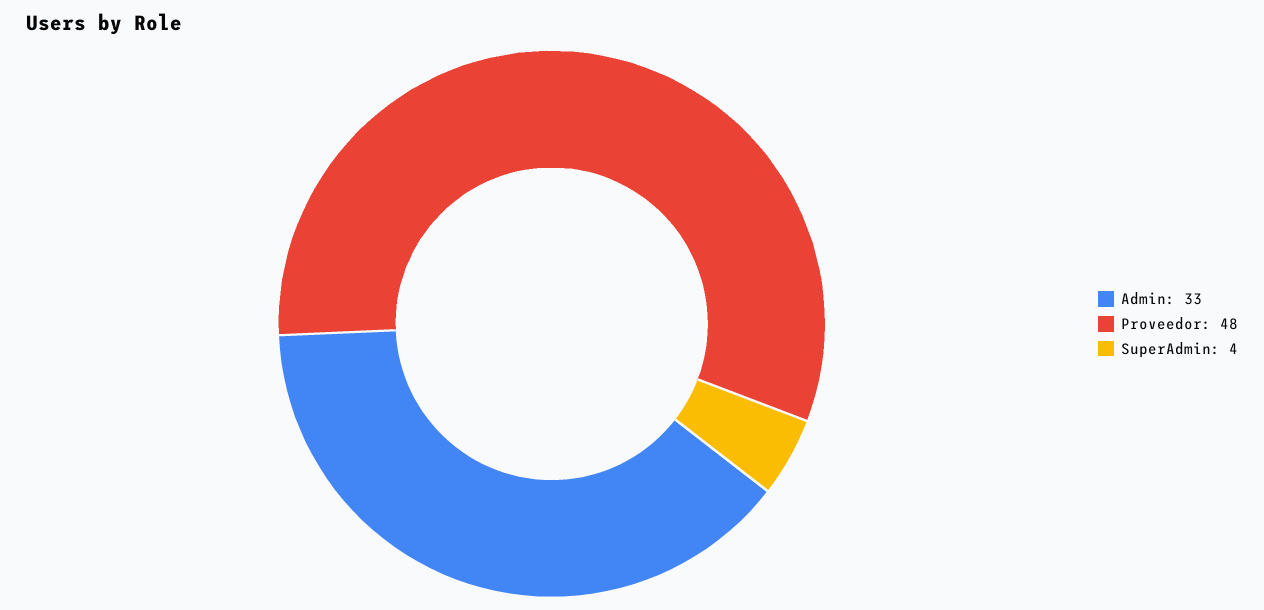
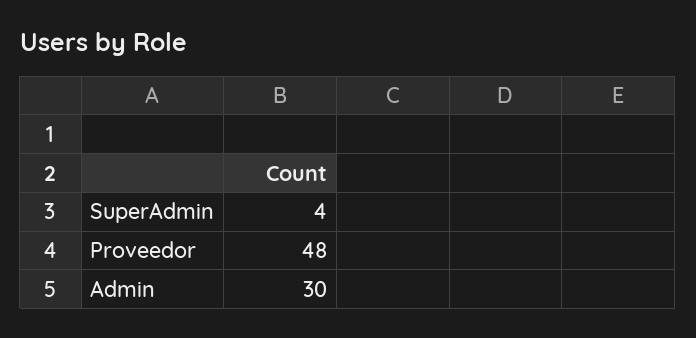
Admin: 33 -> 30

